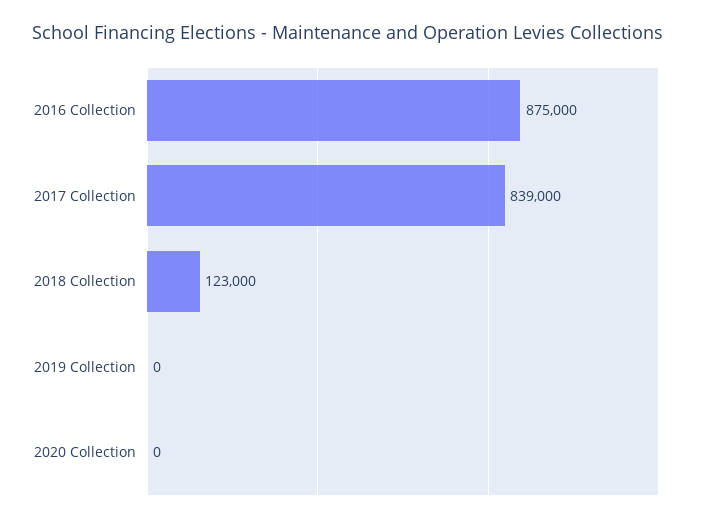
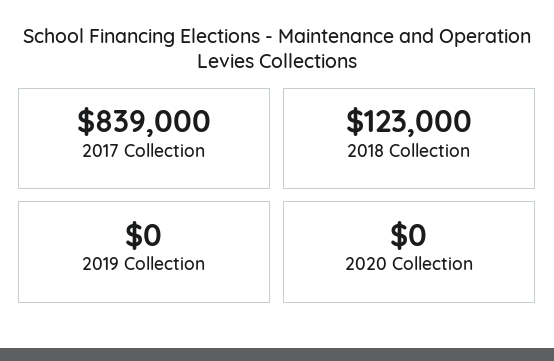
2016 Collection: 875000 -> none

